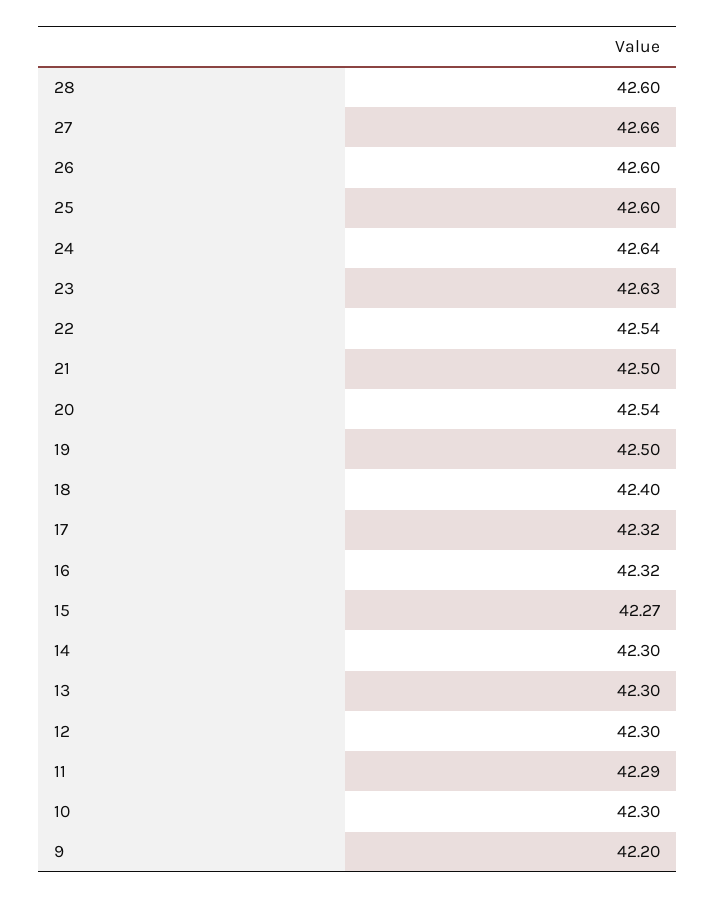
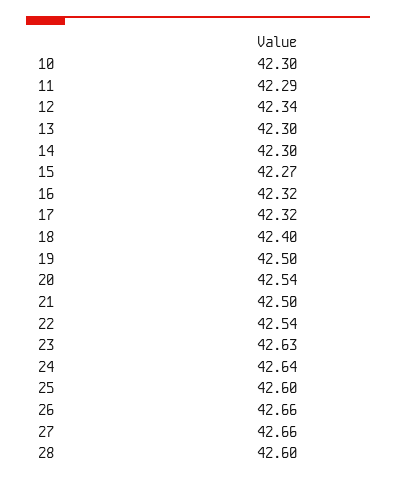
26: 42.6 -> 42.66
12: 42.3 -> 42.34
9: 42.2 -> none

